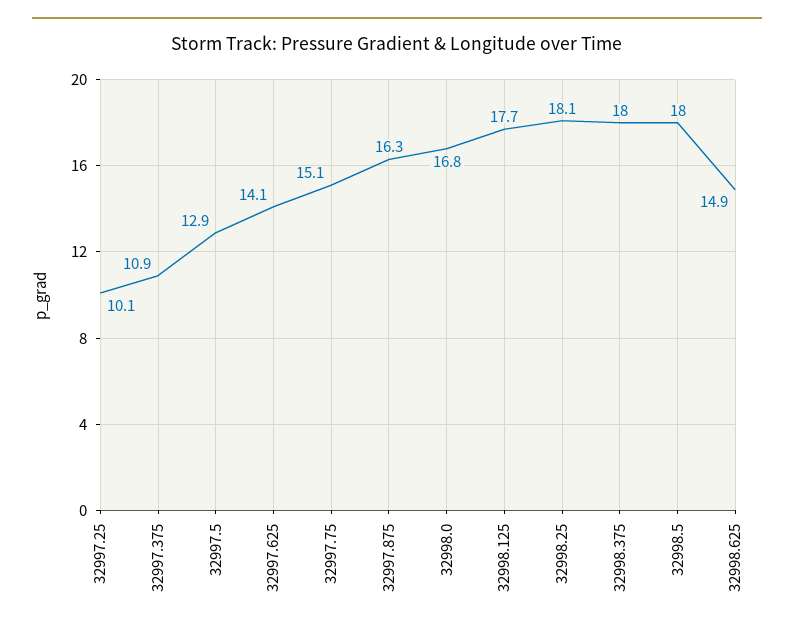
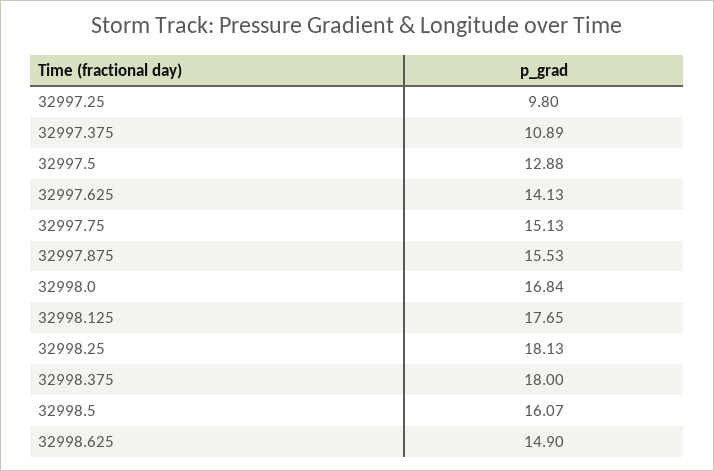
32997.25: 10.1 -> 9.8
32997.875: 16.3 -> 15.53
32998.5: 18 -> 16.07

